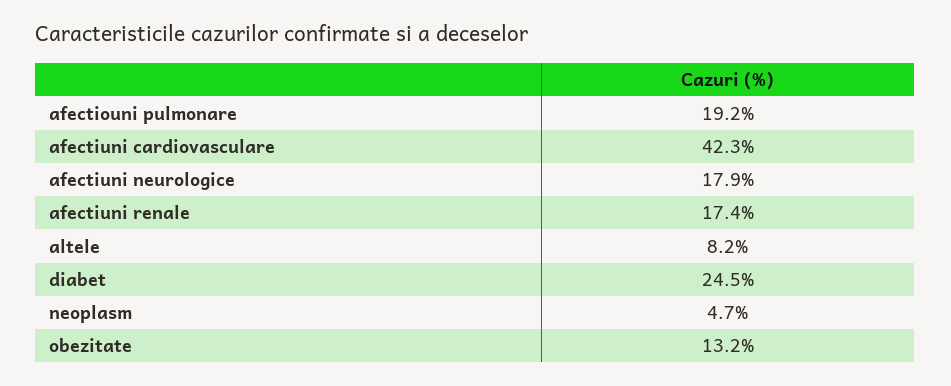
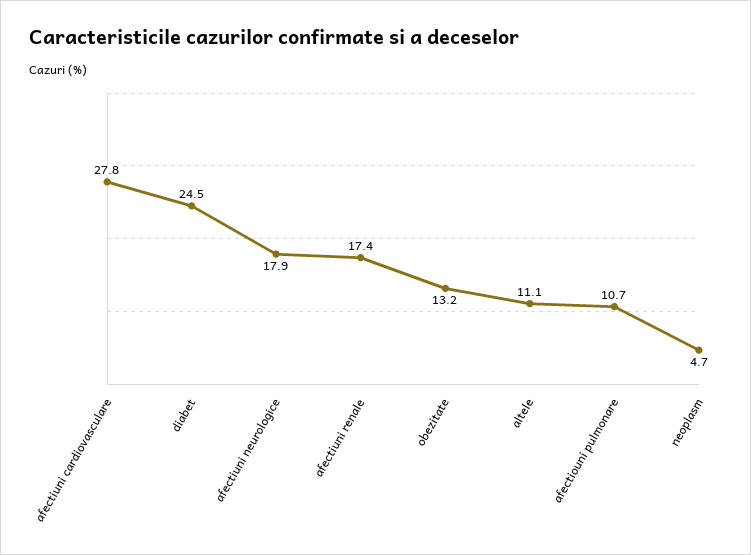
afectiouni pulmonare: 19.2 -> 10.7
afectiuni cardiovasculare: 42.3 -> 27.8
altele: 8.2 -> 11.1

